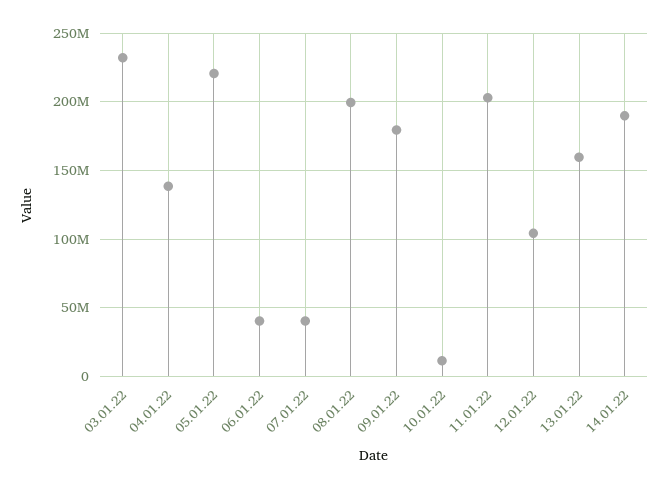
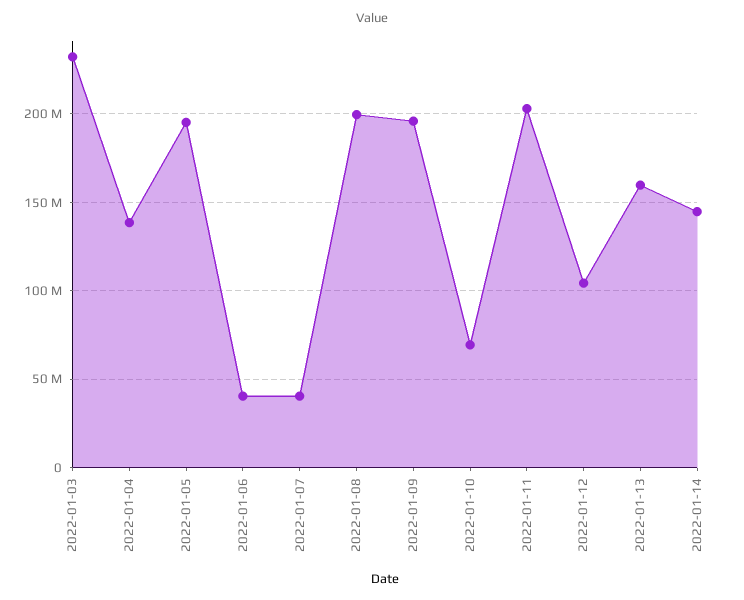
05.01.22: 220000000 -> 195000000
09.01.22: 180000000 -> 195000000
10.01.22: 10000000 -> 70000000
14.01.22: 190000000 -> 145000000

